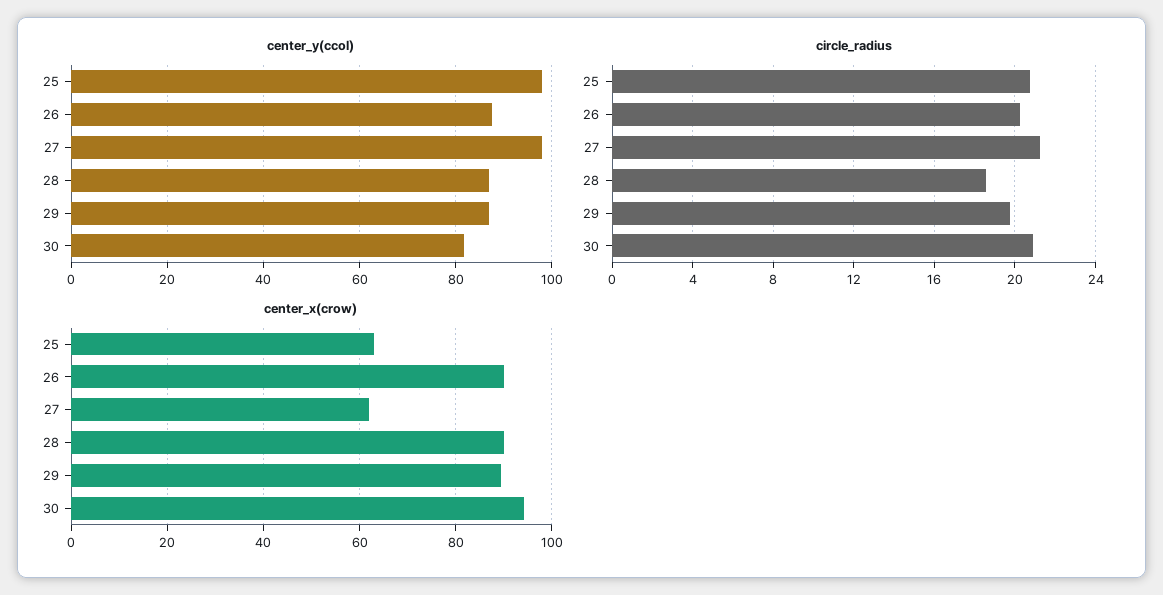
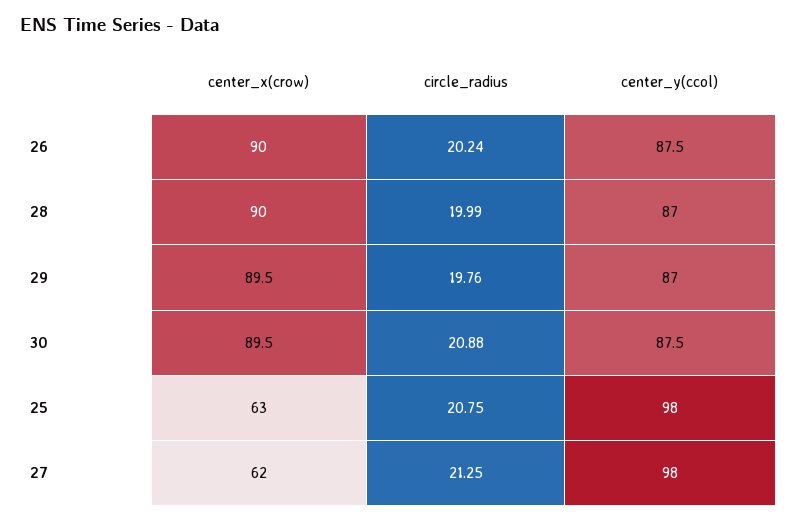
center_y(ccol), 30: 82 -> 87.5
circle_radius, 28: 18.5 -> 19.99
center_x(crow), 30: 94 -> 89.5

